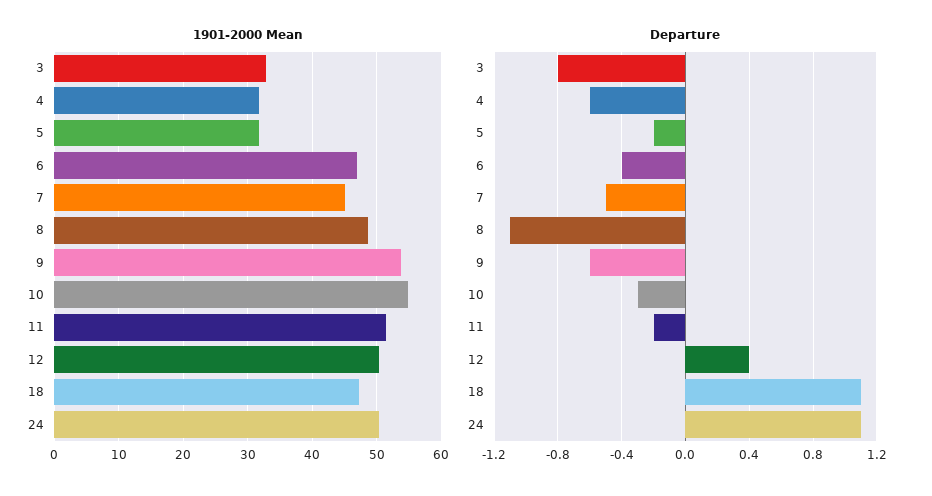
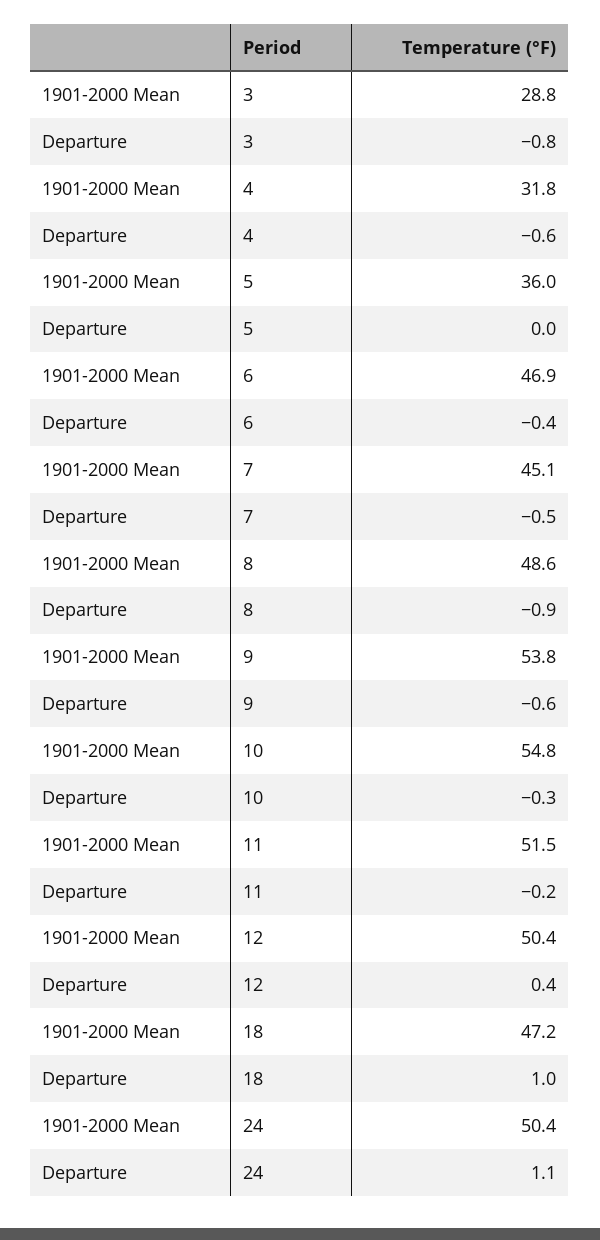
1901-2000 Mean, 3: 33 -> 28.8
1901-2000 Mean, 5: 32 -> 36
Departure, 5: -0.2 -> 0
Departure, 8: -1.1 -> -0.9
Departure, 18: 1.1 -> 1

